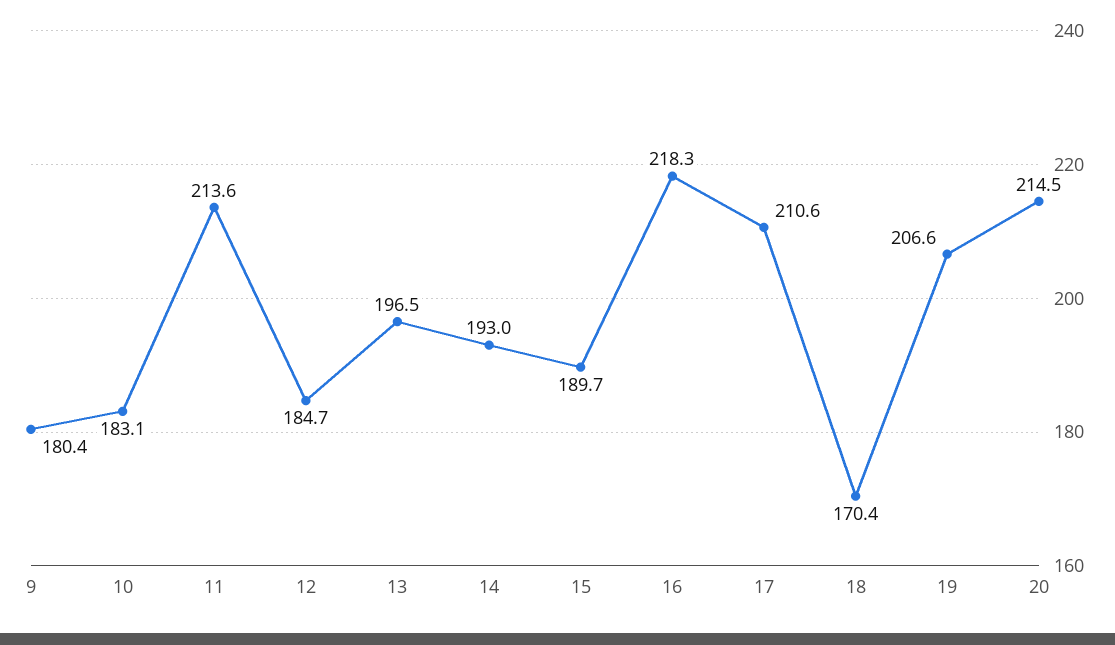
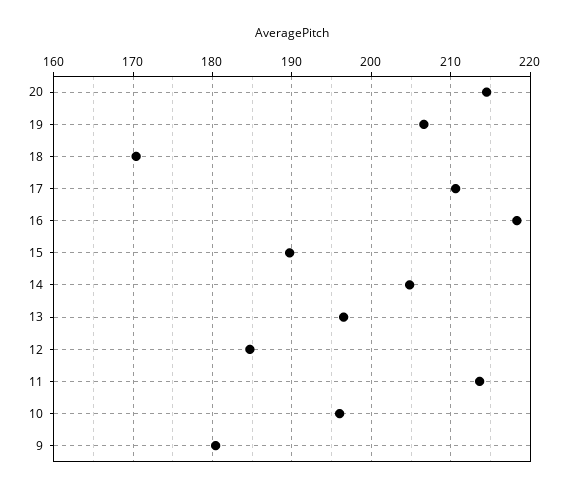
10: 183.1 -> 196
14: 193 -> 205

